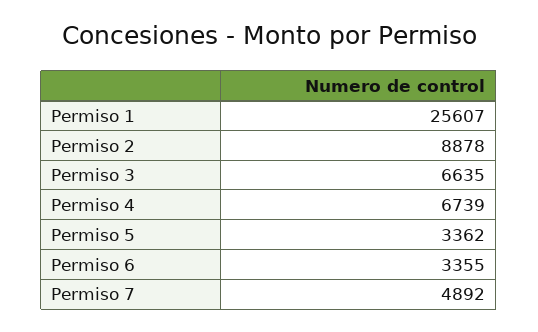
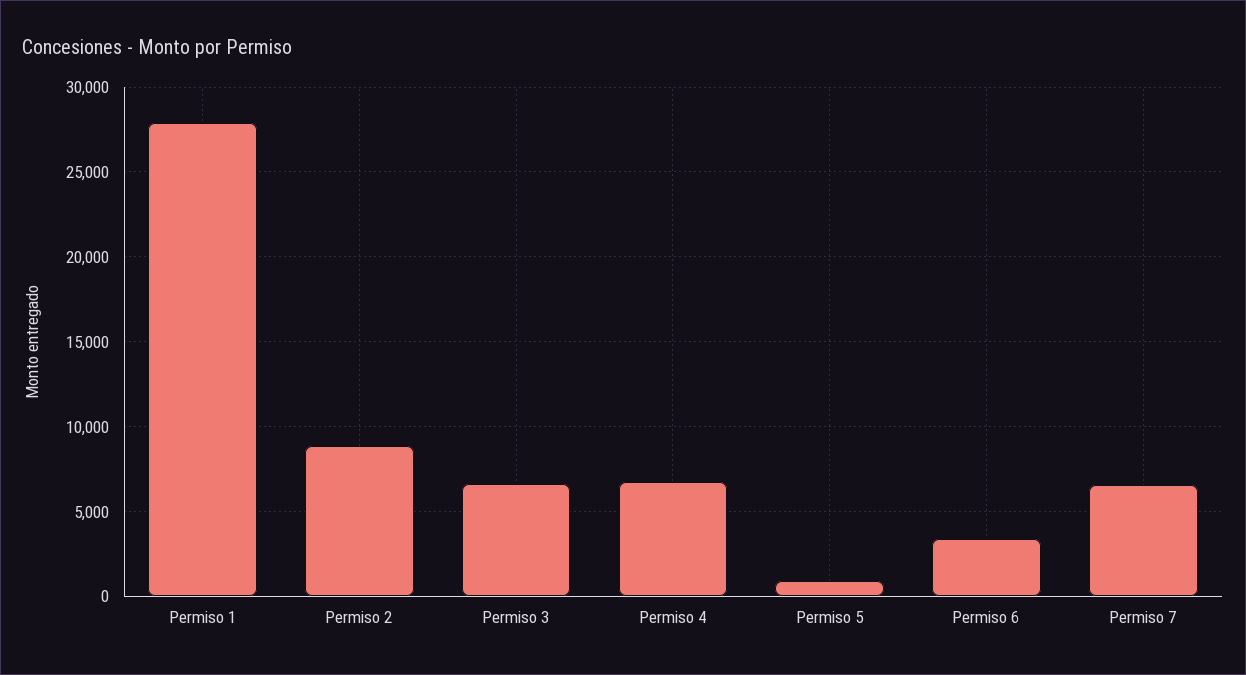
Permiso 1: 25607 -> 28000
Permiso 5: 3362 -> 1000
Permiso 7: 4892 -> 6500

